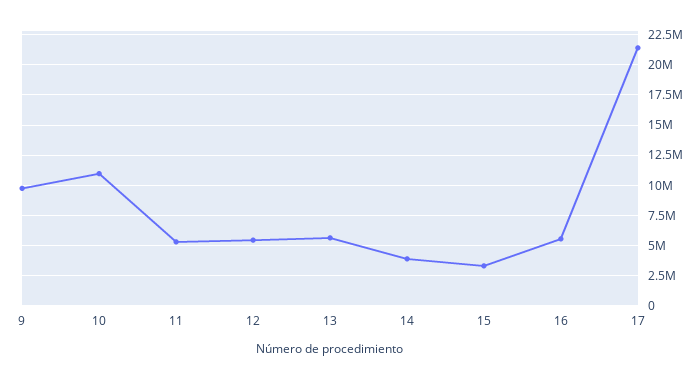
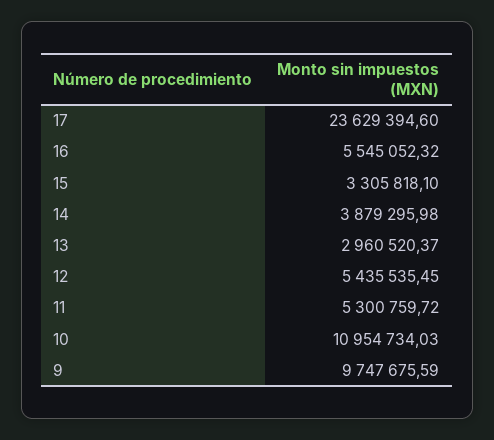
13: 5500000 -> 2960520.37
17: 21500000 -> 23629394.6

